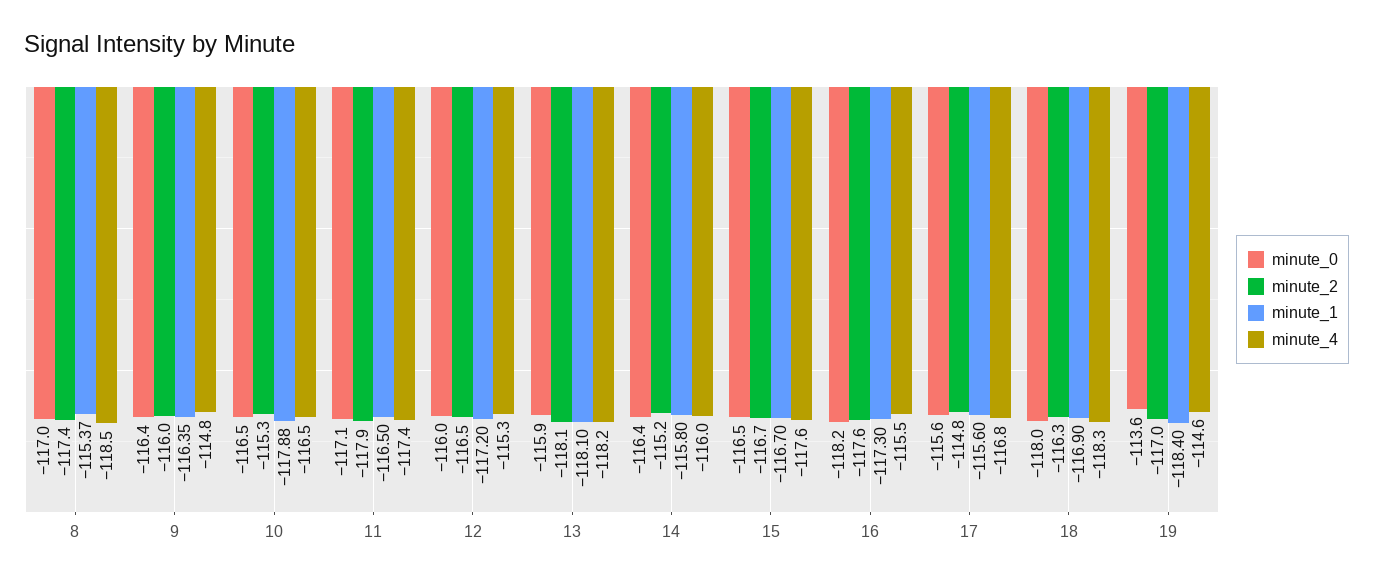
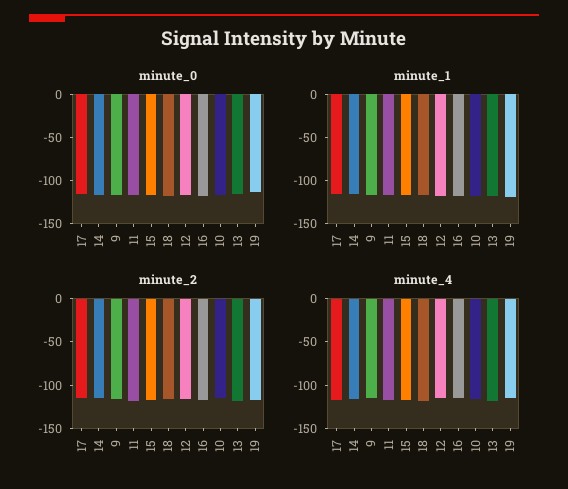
minute_0, 8: -117 -> none
minute_2, 8: -117.4 -> none
minute_1, 8: -115.37 -> none
minute_4, 8: -118.5 -> none

